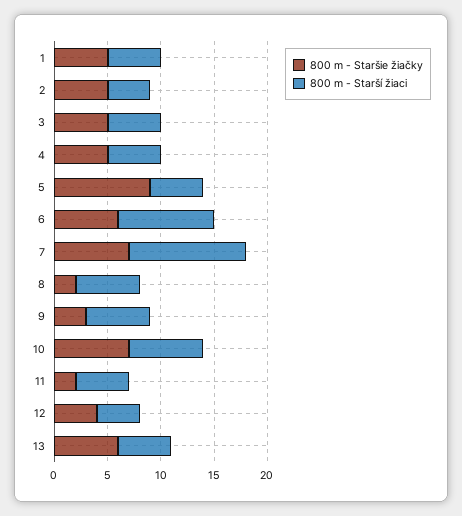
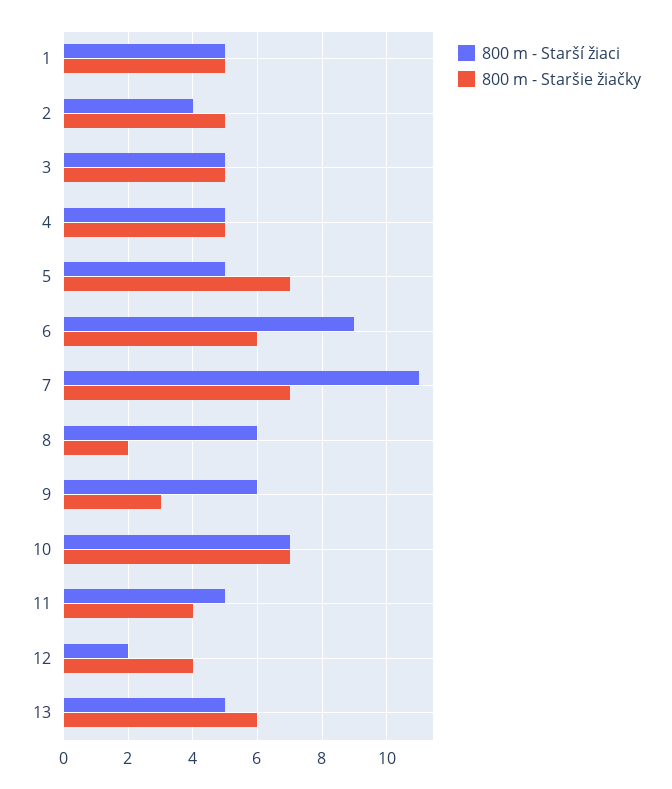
800 m - Staršie žiačky, 5: 9 -> 7
800 m - Staršie žiačky, 11: 2 -> 4
800 m - Starší žiaci, 12: 4 -> 2

